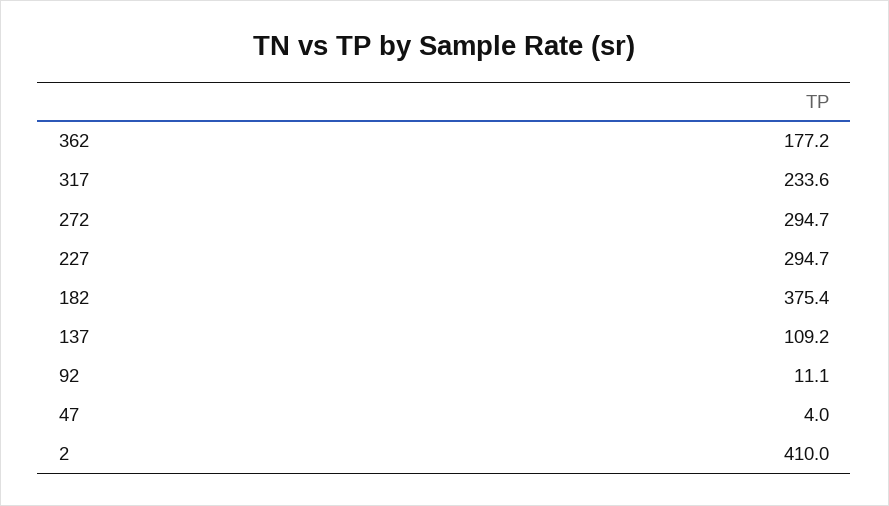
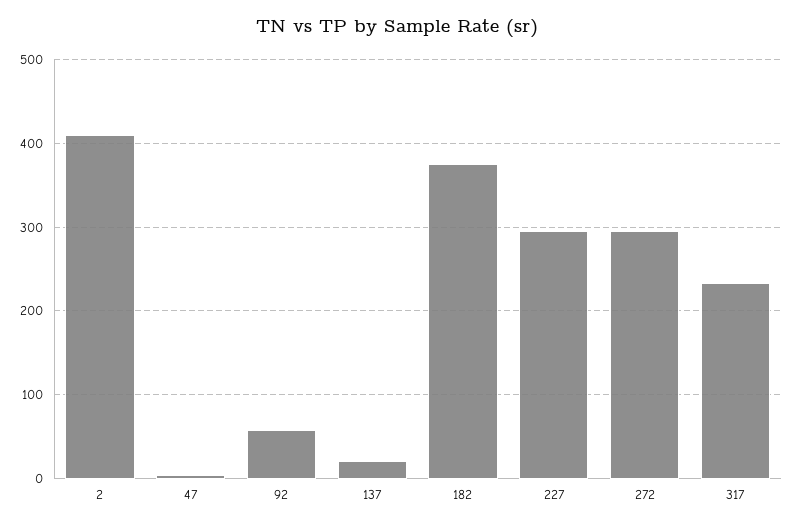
362: 177.2 -> none
137: 109.2 -> 20
92: 11.1 -> 60

